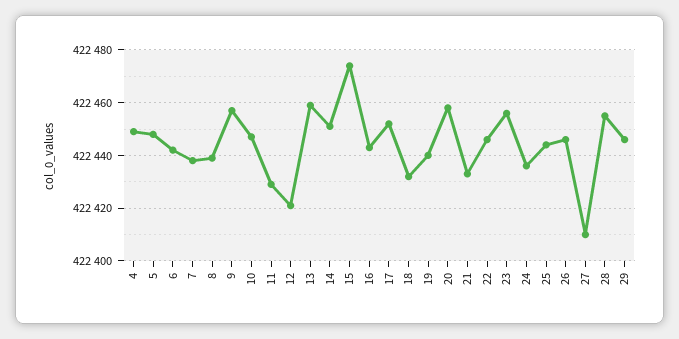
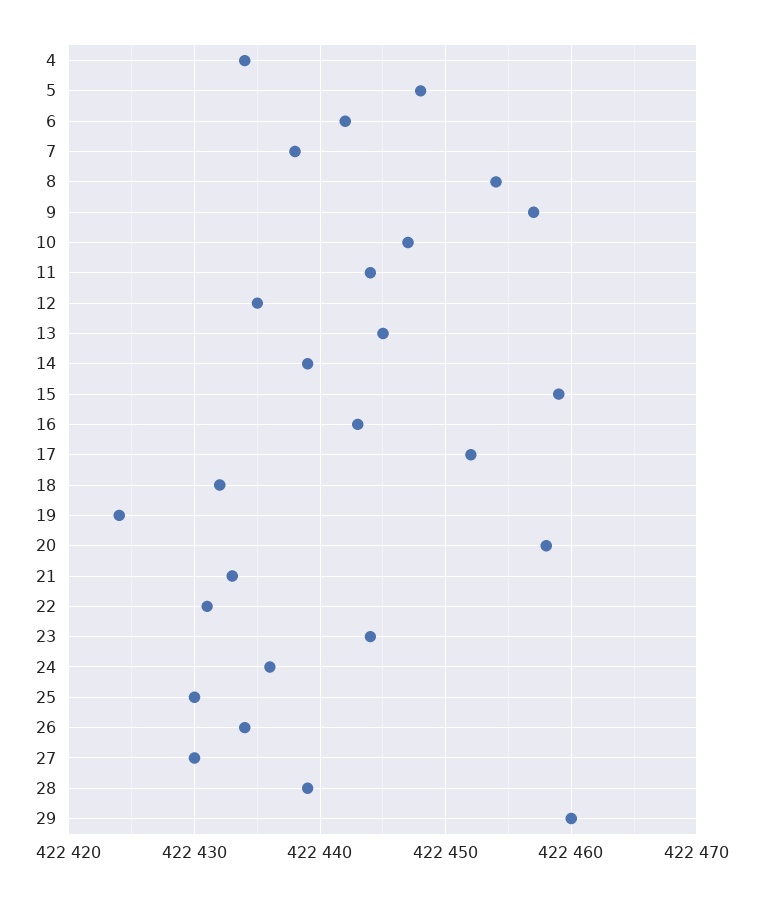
4: 422450 -> 422434
8: 422440 -> 422454
11: 422430 -> 422444
12: 422420 -> 422435
13: 422460 -> 422445
14: 422450 -> 422439
15: 422475 -> 422459
19: 422440 -> 422424
22: 422445 -> 422431
23: 422455 -> 422444
25: 422445 -> 422430
26: 422445 -> 422434
27: 422410 -> 422430
28: 422455 -> 422439
29: 422445 -> 422460

